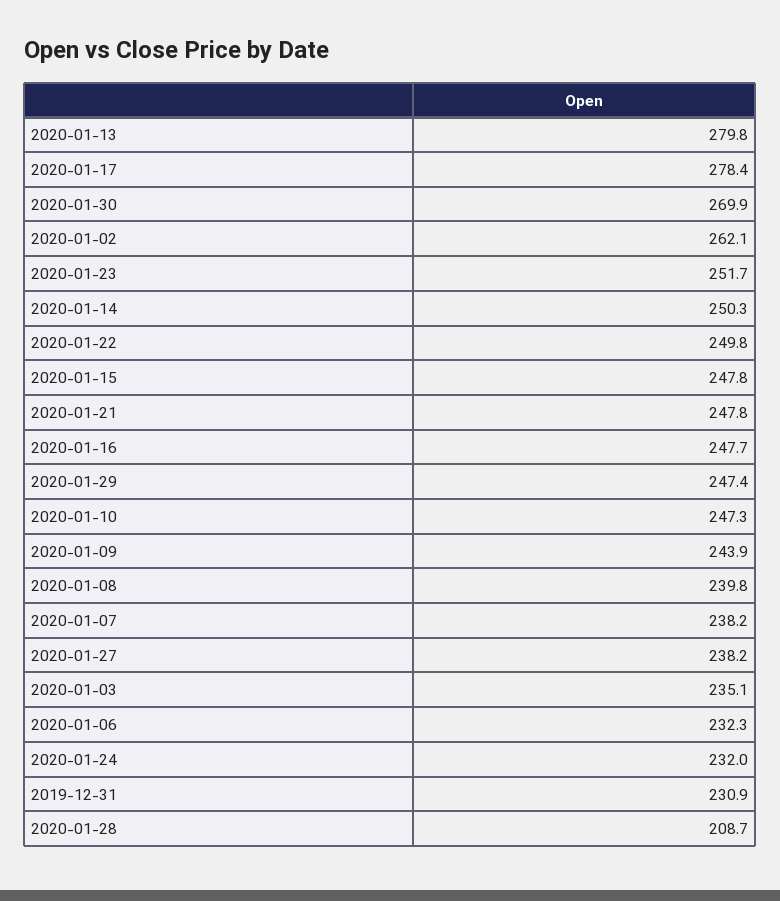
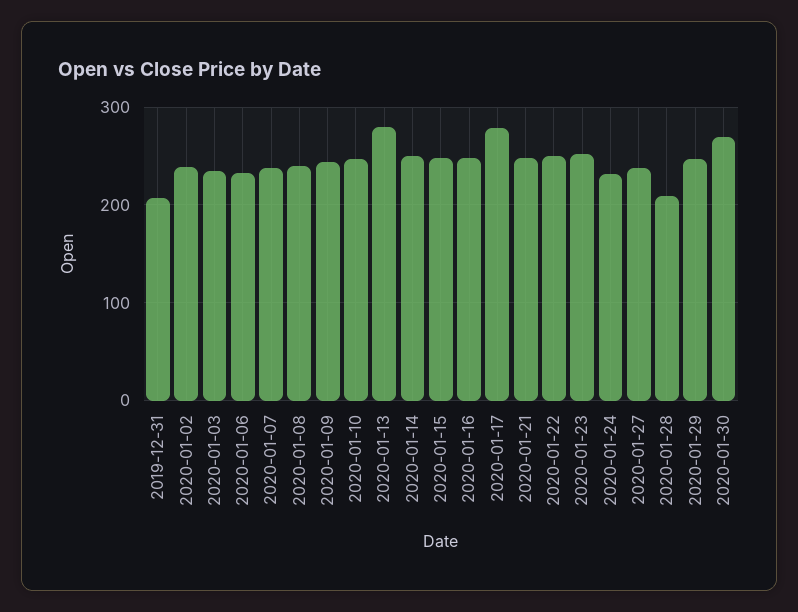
2020-01-02: 262.1 -> 240
2019-12-31: 230.9 -> 210

